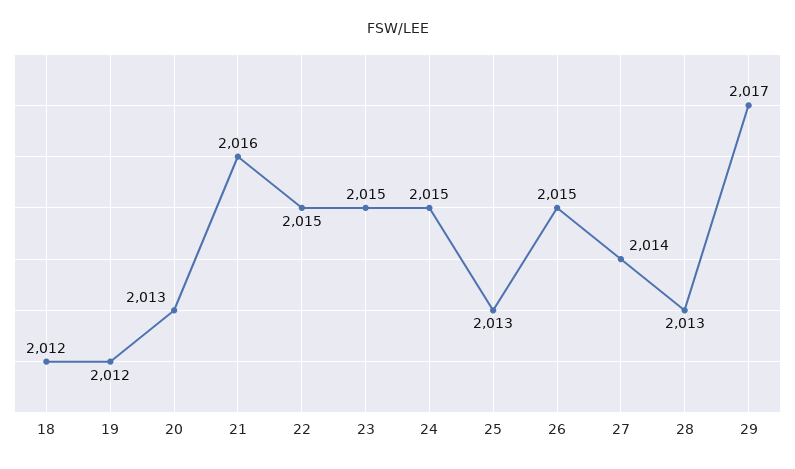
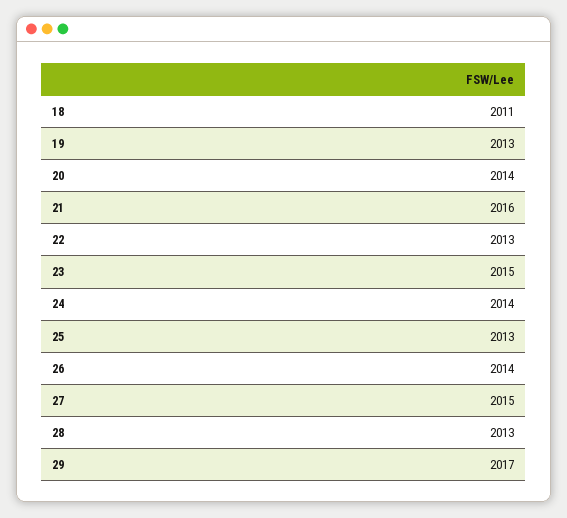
18: 2012 -> 2011
19: 2012 -> 2013
20: 2013 -> 2014
22: 2015 -> 2013
24: 2015 -> 2014
26: 2015 -> 2014
27: 2014 -> 2015

